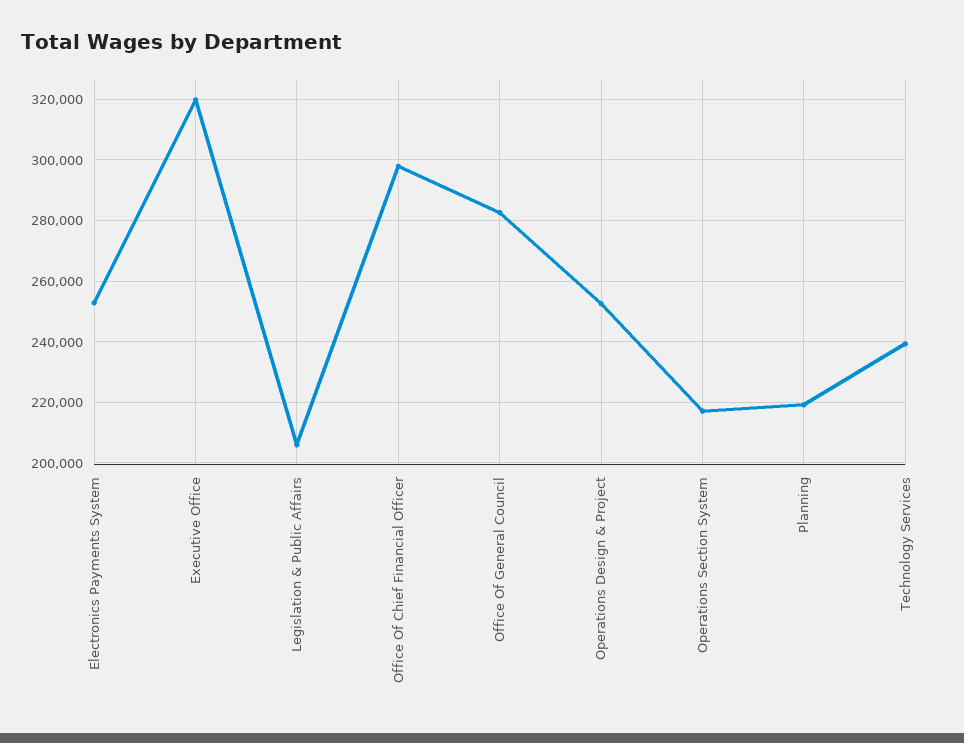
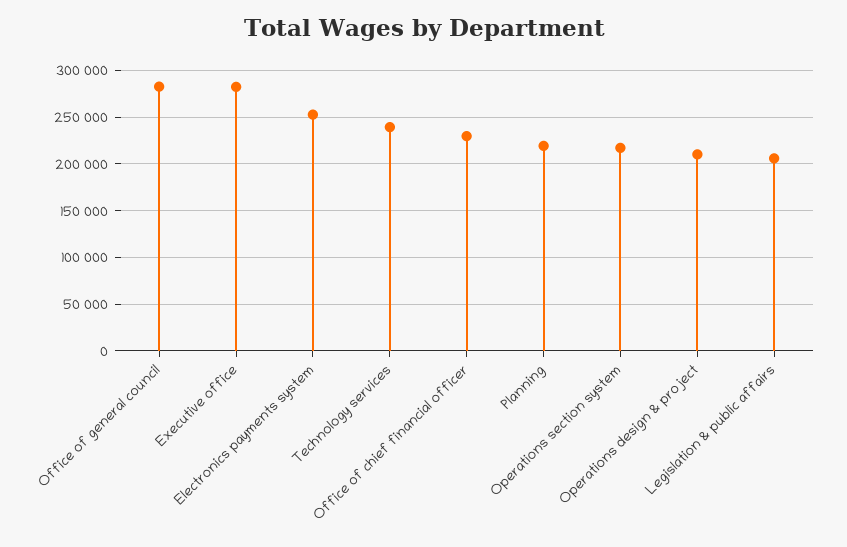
Executive Office: 320000 -> 280000
Office Of Chief Financial Officer: 298000 -> 230000
Operations Design & Project: 252000 -> 210000

